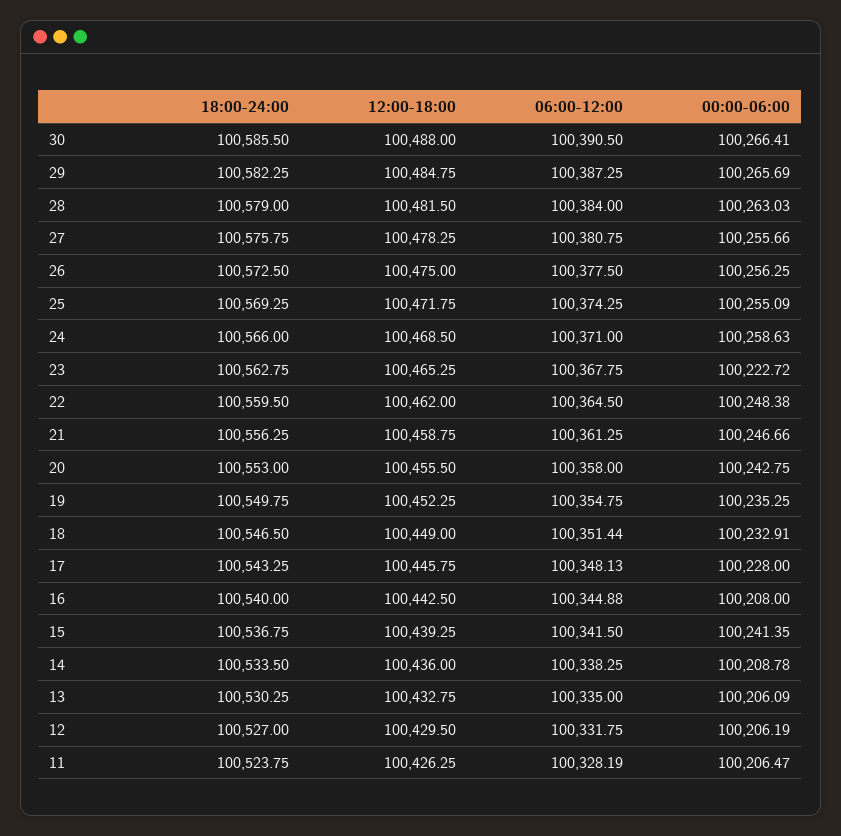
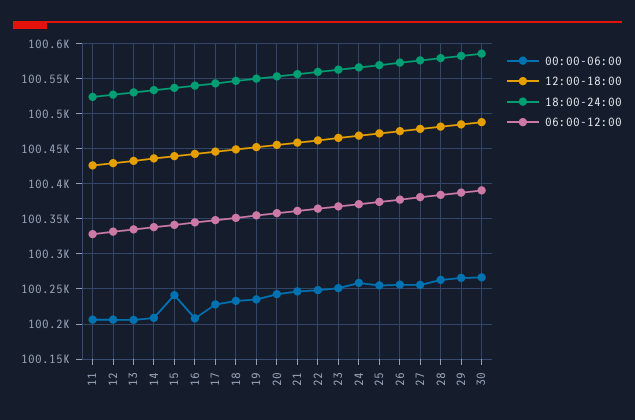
00:00-06:00, 23: 100222.72 -> 100250

